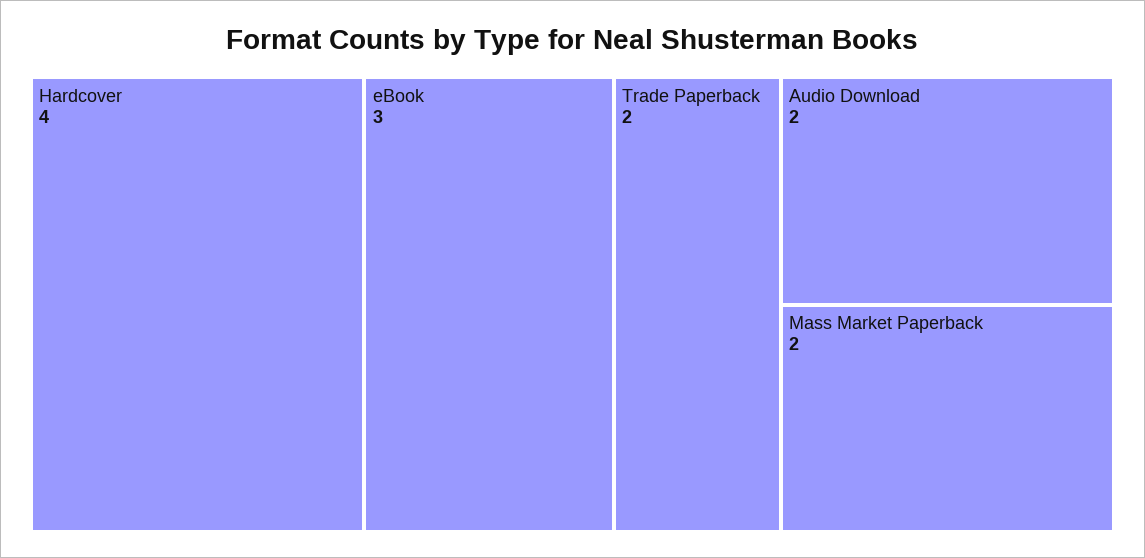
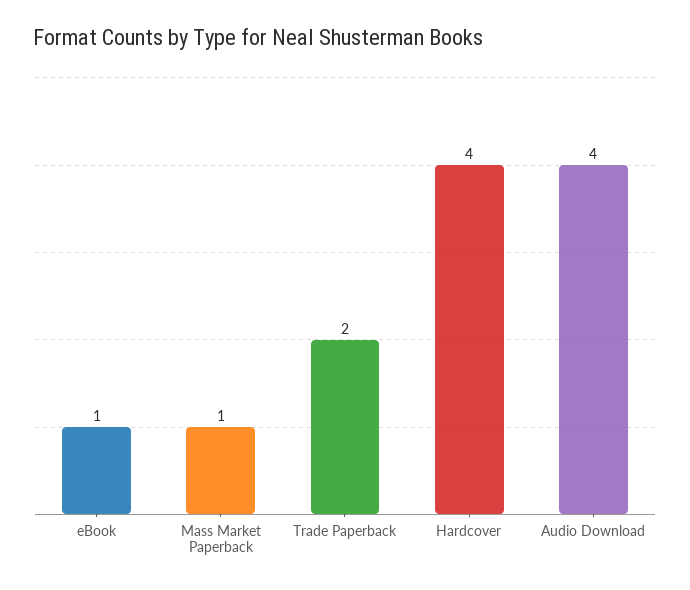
eBook: 3 -> 1
Audio Download: 2 -> 4
Mass Market Paperback: 2 -> 1

